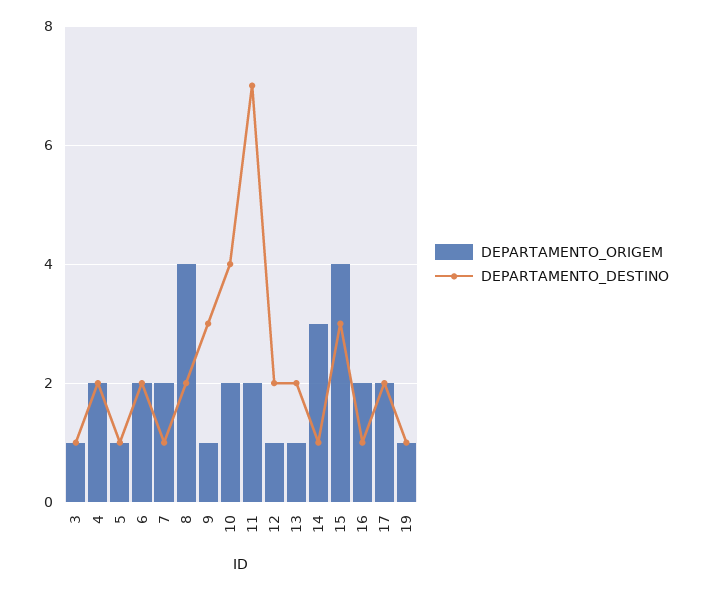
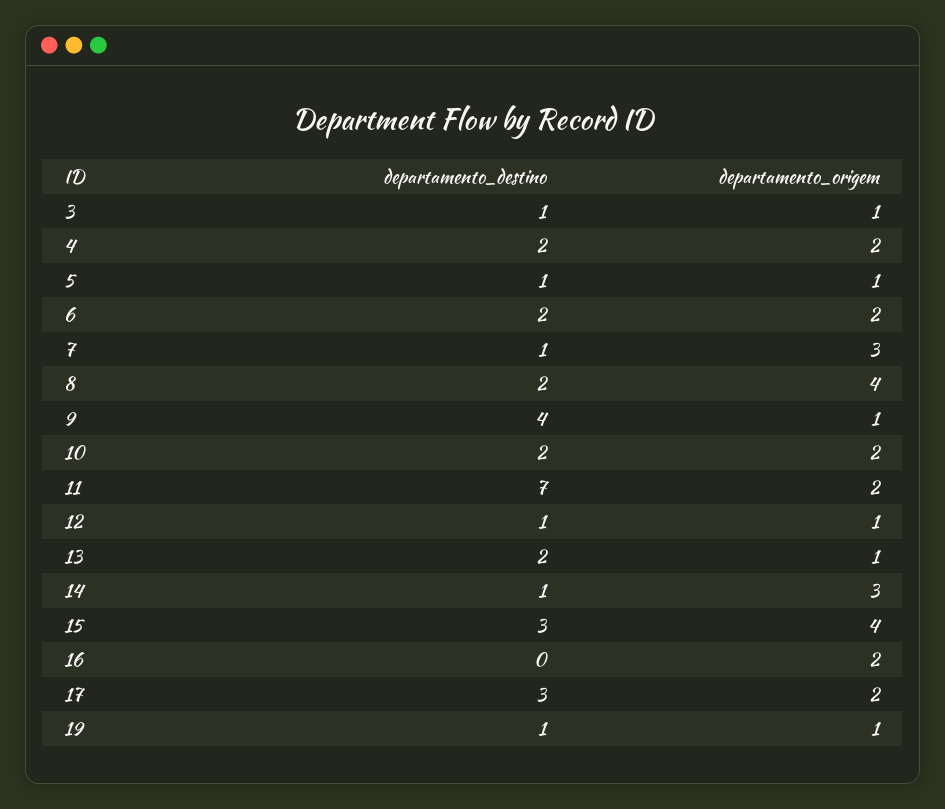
DEPARTAMENTO_ORIGEM, 7: 2 -> 3
DEPARTAMENTO_DESTINO, 9: 3 -> 4
DEPARTAMENTO_DESTINO, 10: 4 -> 2
DEPARTAMENTO_DESTINO, 12: 2 -> 1
DEPARTAMENTO_DESTINO, 16: 1 -> 0
DEPARTAMENTO_DESTINO, 17: 2 -> 3

